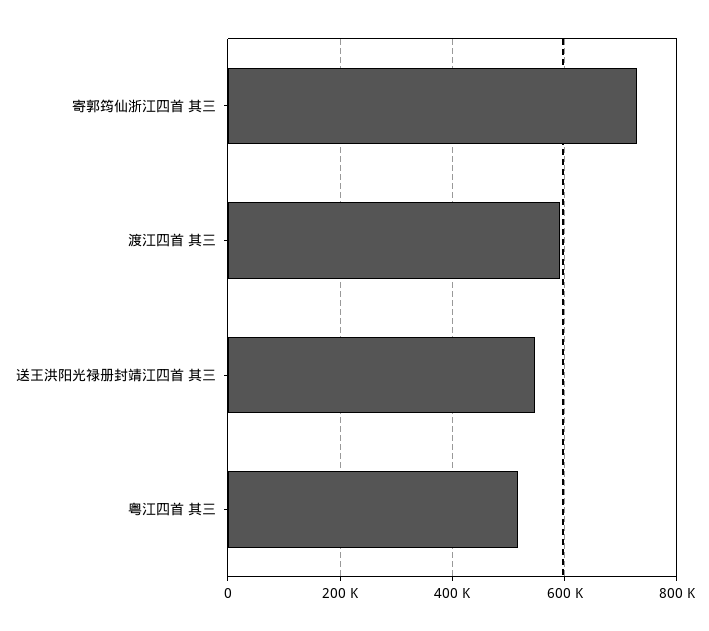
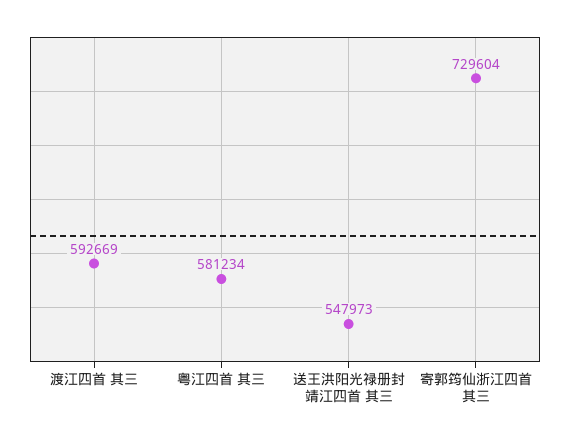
粤江四首 其三: 520000 -> 581234

